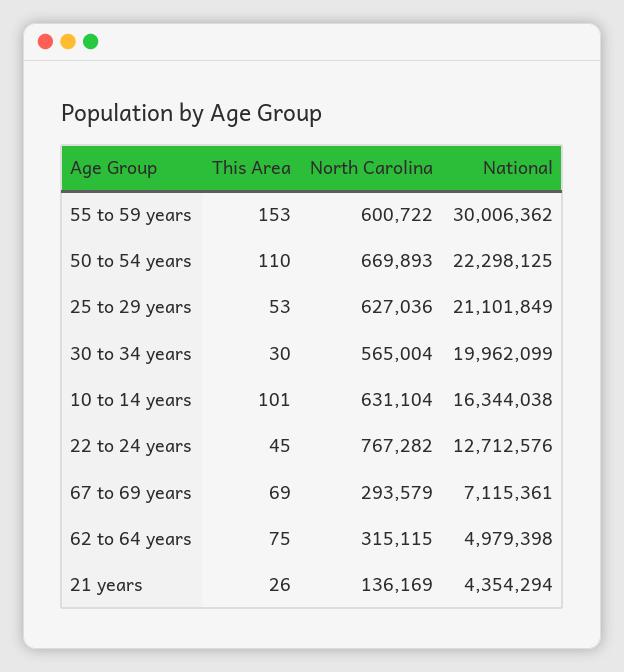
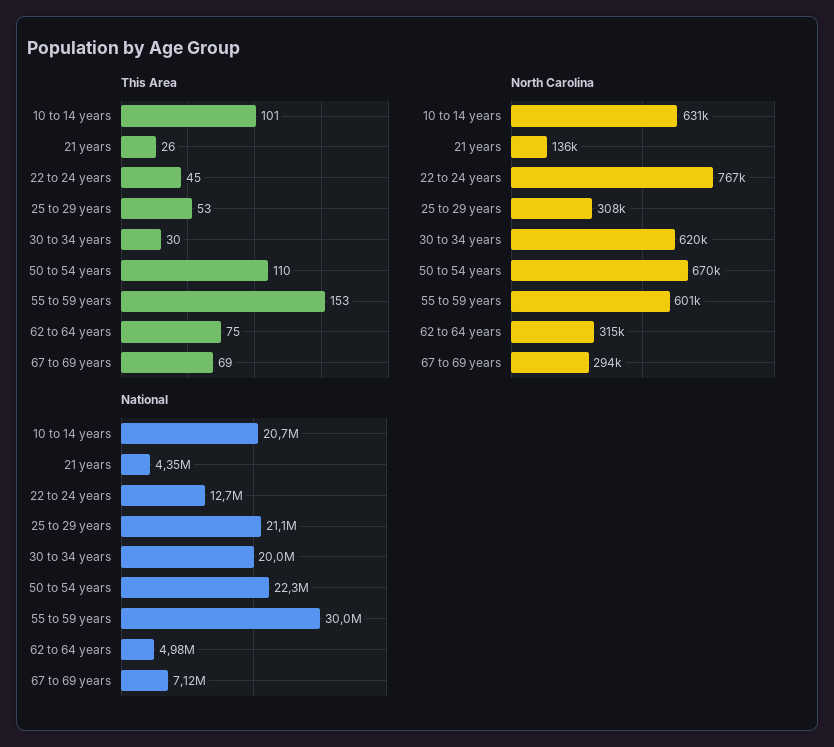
North Carolina, 25 to 29 years: 627036 -> 308000
North Carolina, 30 to 34 years: 565004 -> 620000
National, 10 to 14 years: 16344038 -> 20700000

